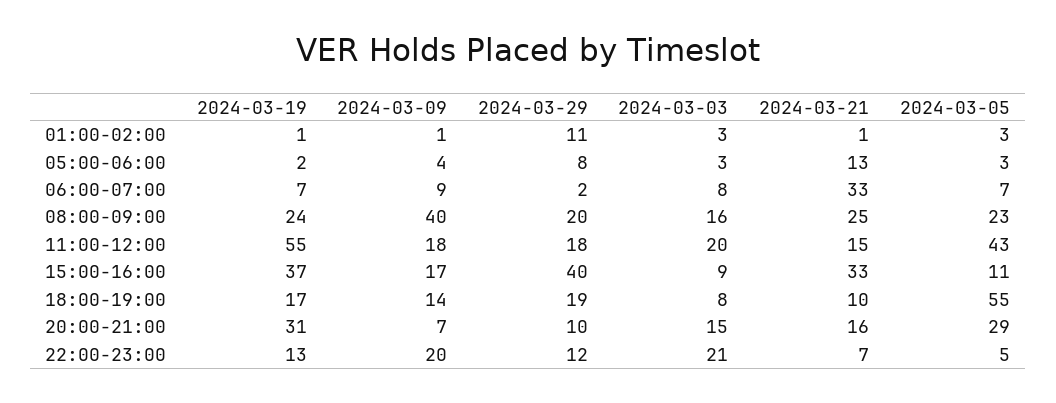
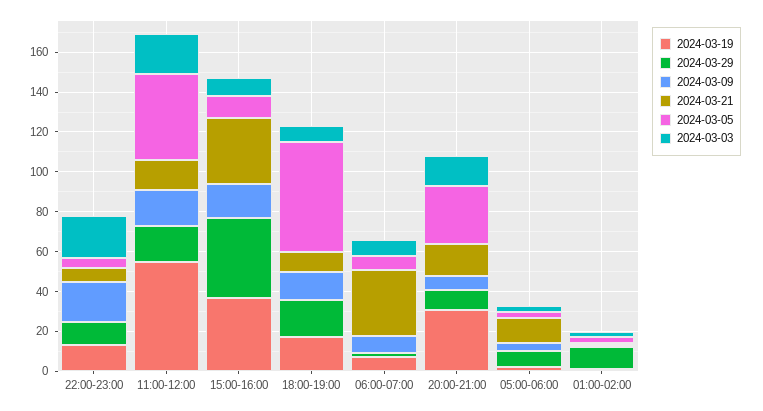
2024-03-19, 08:00-09:00: 24 -> none
2024-03-09, 08:00-09:00: 40 -> none
2024-03-29, 08:00-09:00: 20 -> none
2024-03-03, 08:00-09:00: 16 -> none
2024-03-21, 08:00-09:00: 25 -> none
2024-03-05, 08:00-09:00: 23 -> none

